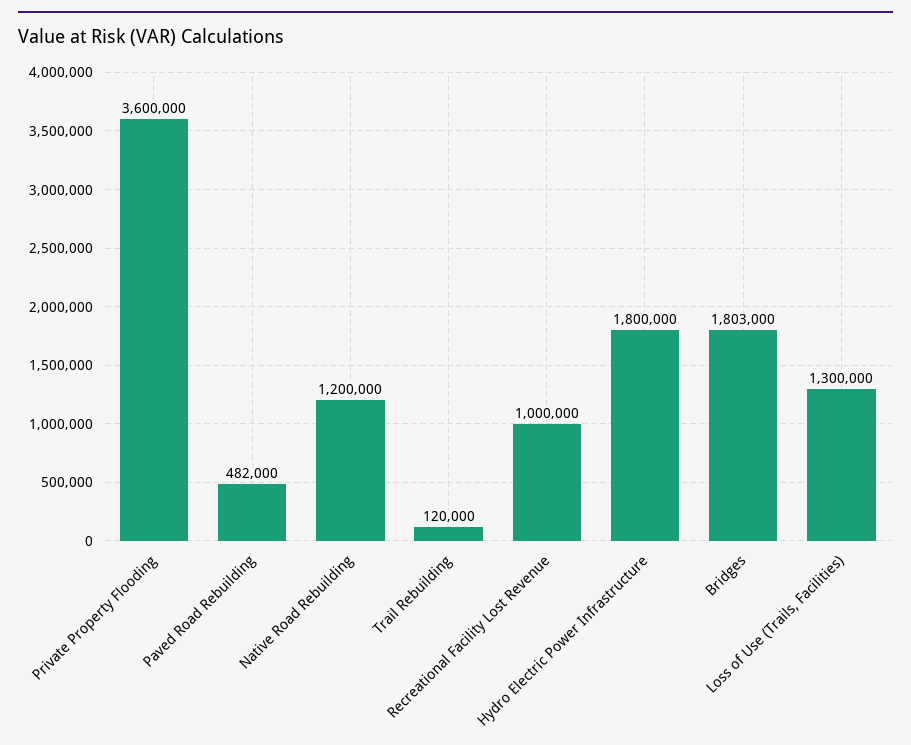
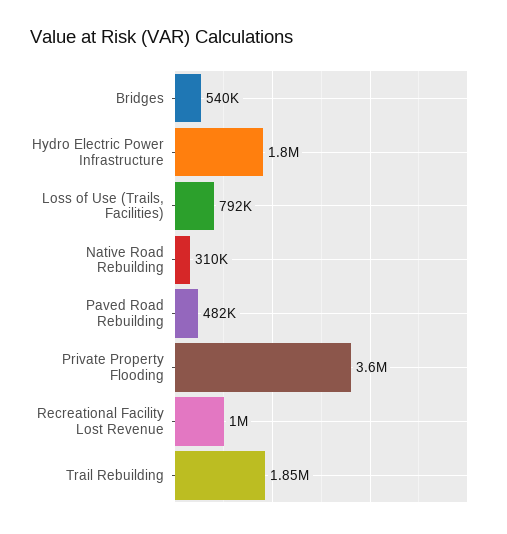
Native Road Rebuilding: 1200000 -> 310000
Trail Rebuilding: 120000 -> 1850000
Bridges: 1803000 -> 540000
Loss of Use (Trails, Facilities): 1300000 -> 792000

